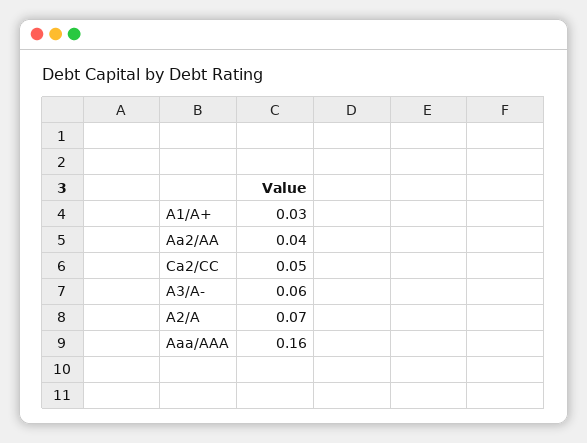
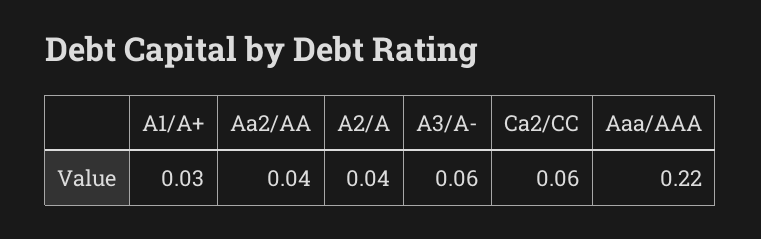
Ca2/CC: 0.05 -> 0.06
A2/A: 0.07 -> 0.04
Aaa/AAA: 0.16 -> 0.22

